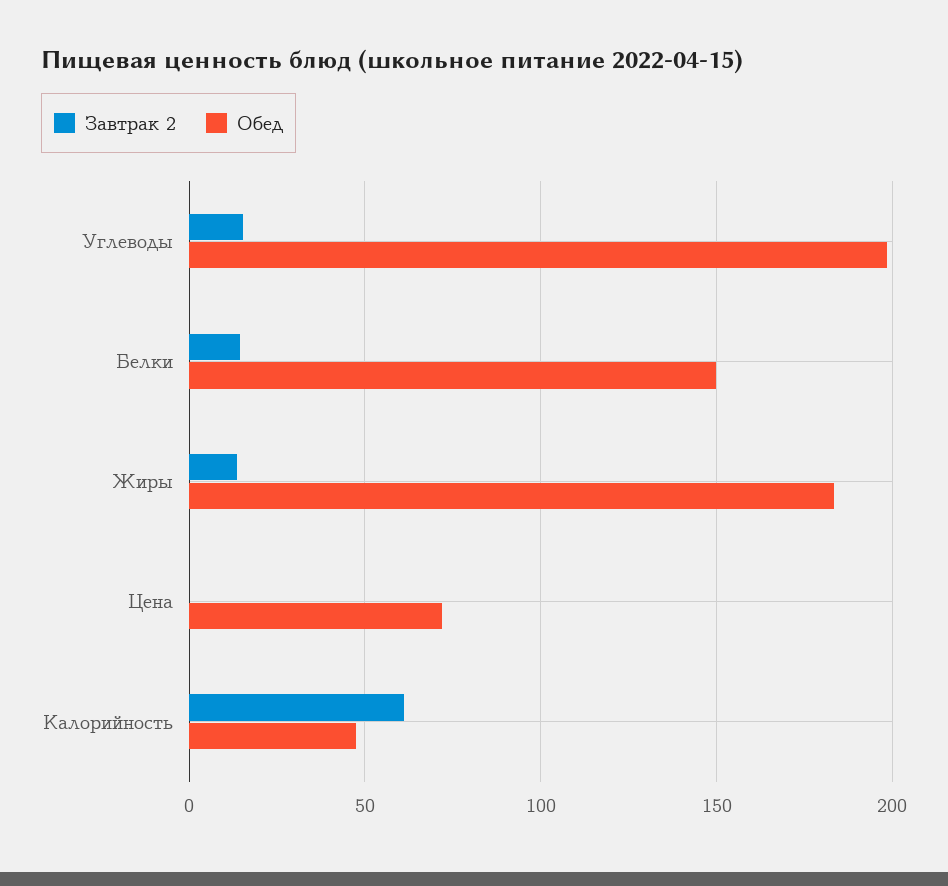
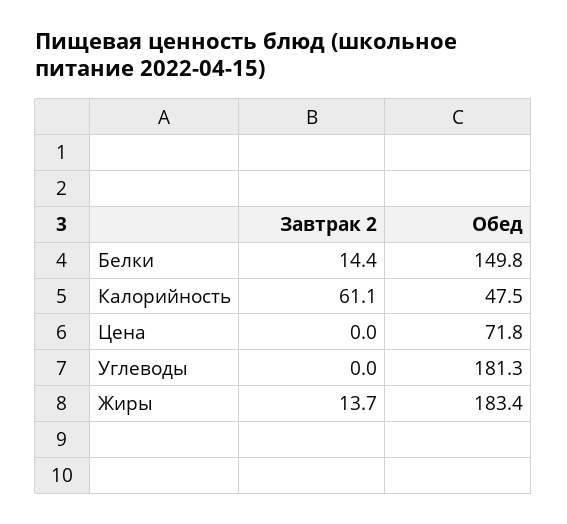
Завтрак 2, Углеводы: 15 -> 0
Обед, Углеводы: 200 -> 181.3

